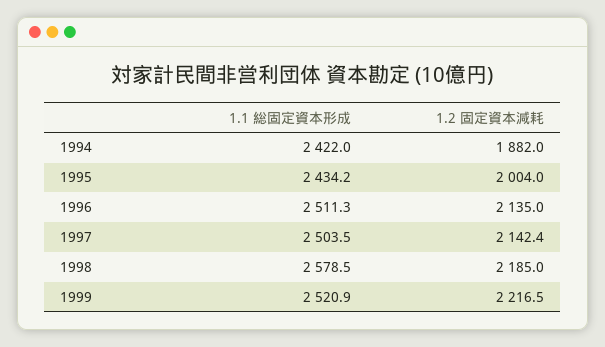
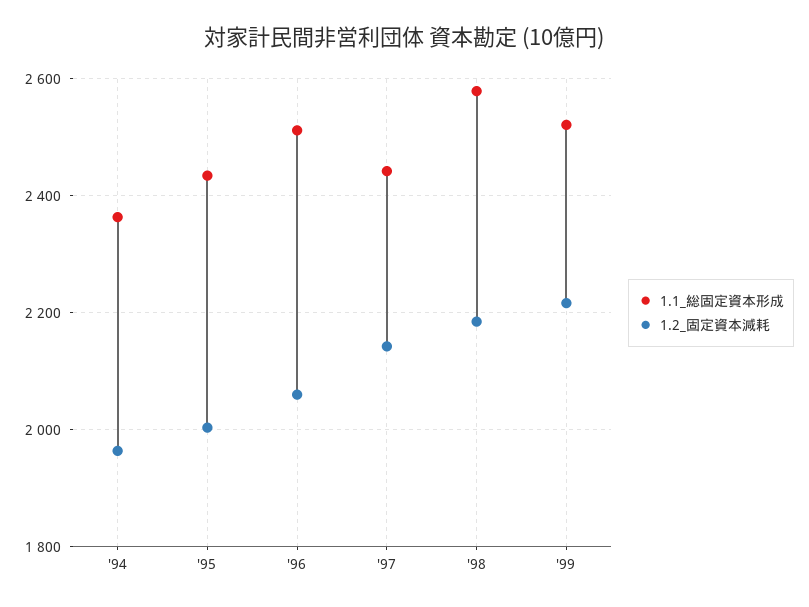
1.1 総固定資本形成, 1994: 2422 -> 2360
1.2 固定資本減耗, 1994: 1882 -> 1960
1.2 固定資本減耗, 1996: 2135 -> 2060
1.1 総固定資本形成, 1997: 2503.5 -> 2440

